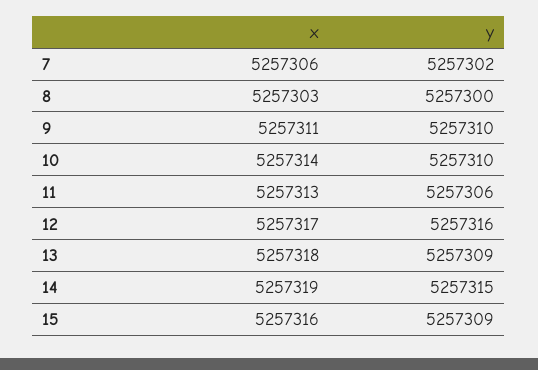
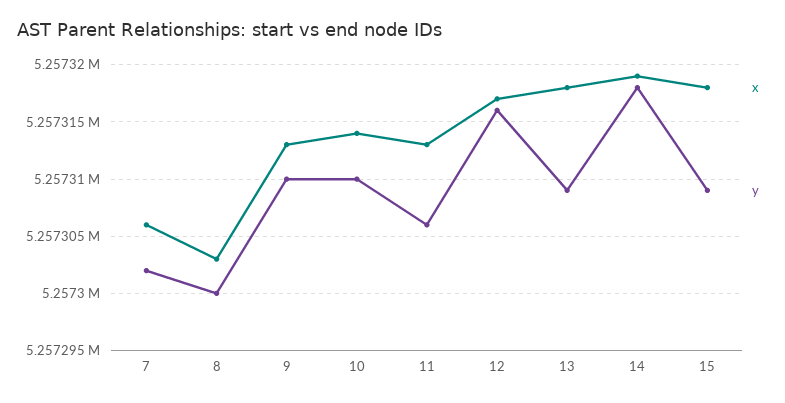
x, 9: 5257311 -> 5257313
y, 14: 5257315 -> 5257318
x, 15: 5257316 -> 5257318

